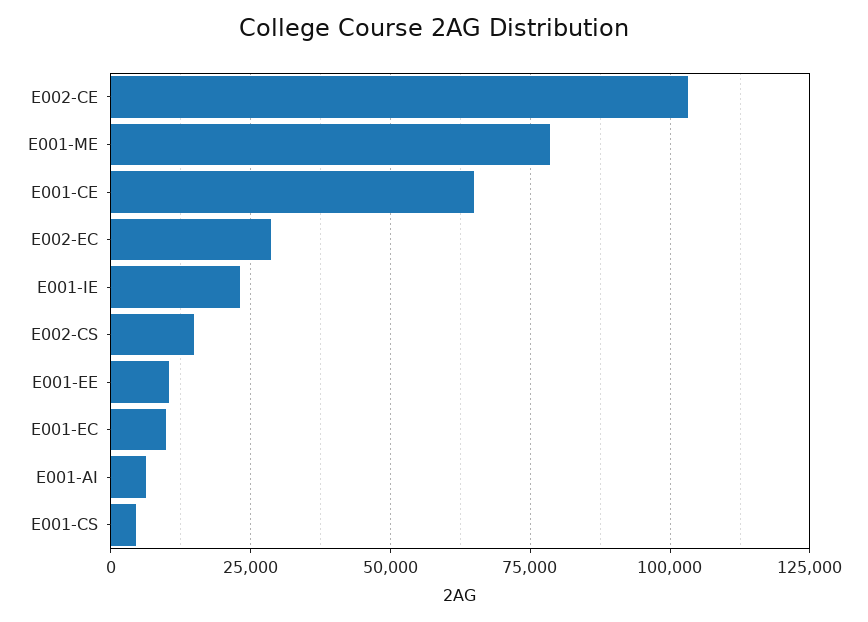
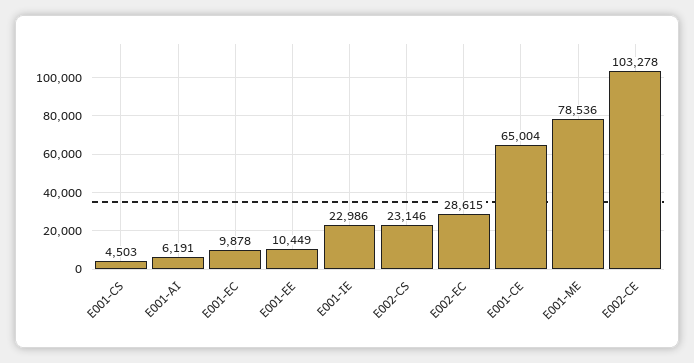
E002-CS: 15000 -> 23146

